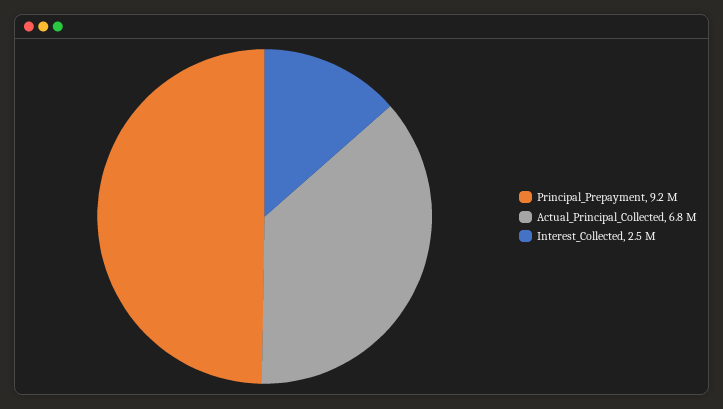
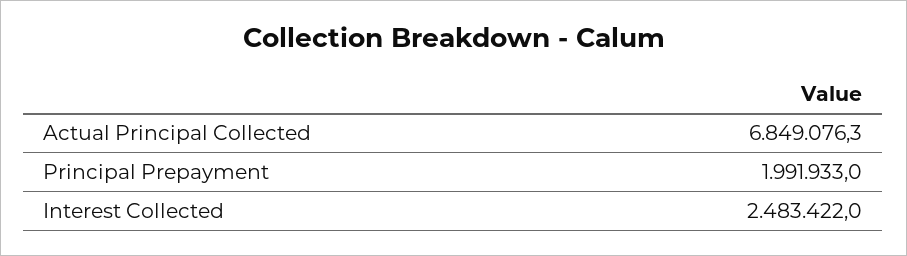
Principal_Prepayment: 9200000 -> 1991933

